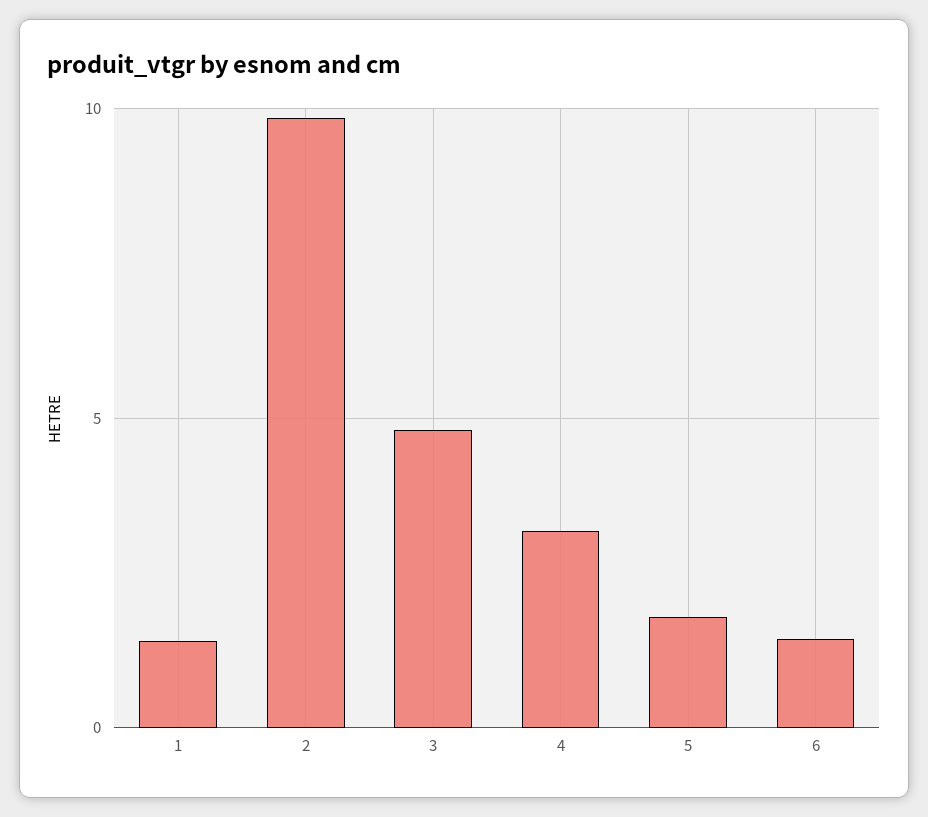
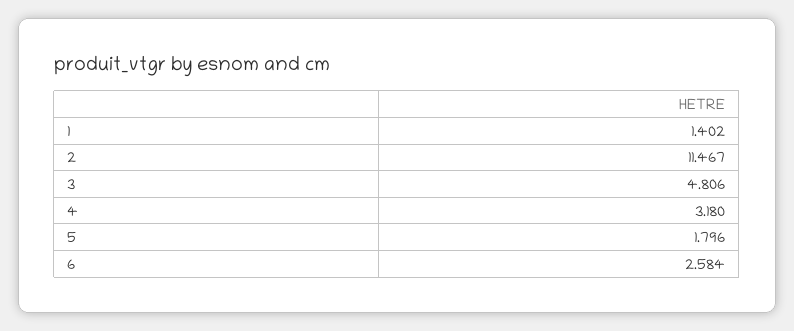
2: 10 -> 11.467
6: 1.5 -> 2.584

